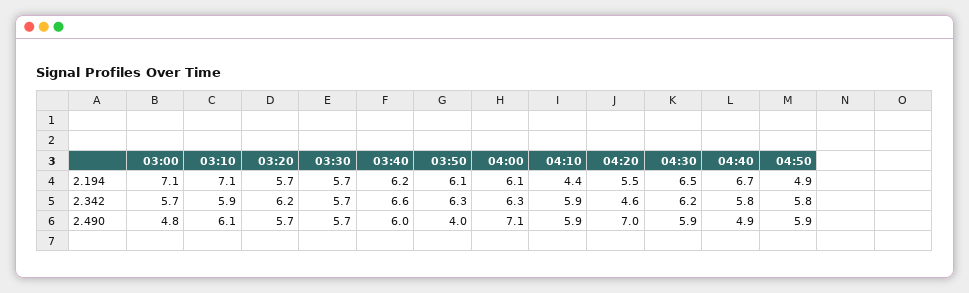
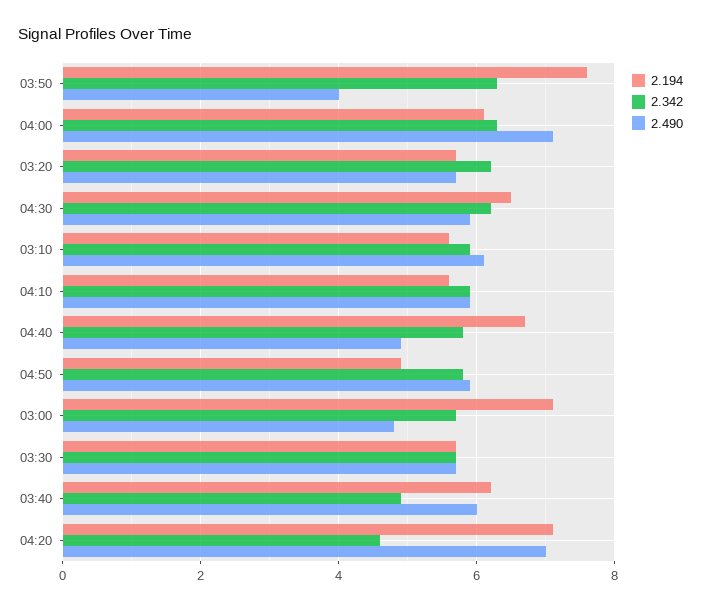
2.194, 03:10: 7.1 -> 5.5
2.194, 03:50: 6.1 -> 7.5
2.194, 04:10: 4.4 -> 5.5
2.194, 04:20: 5.5 -> 7
2.342, 03:40: 6.6 -> 5

